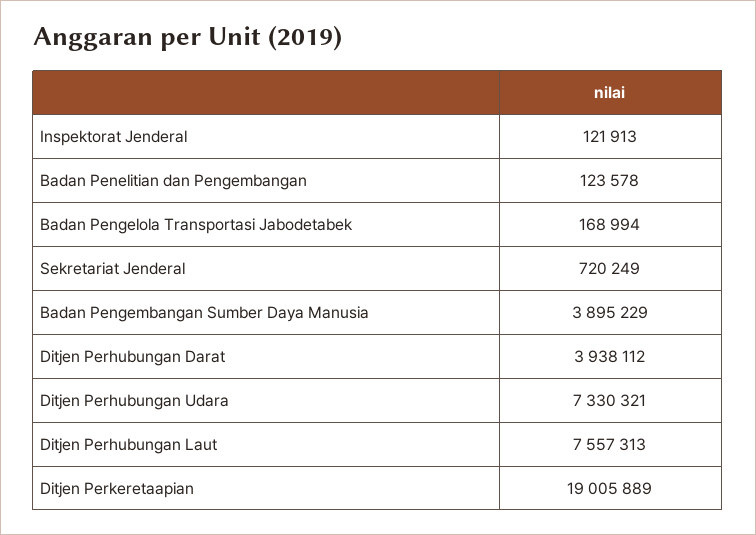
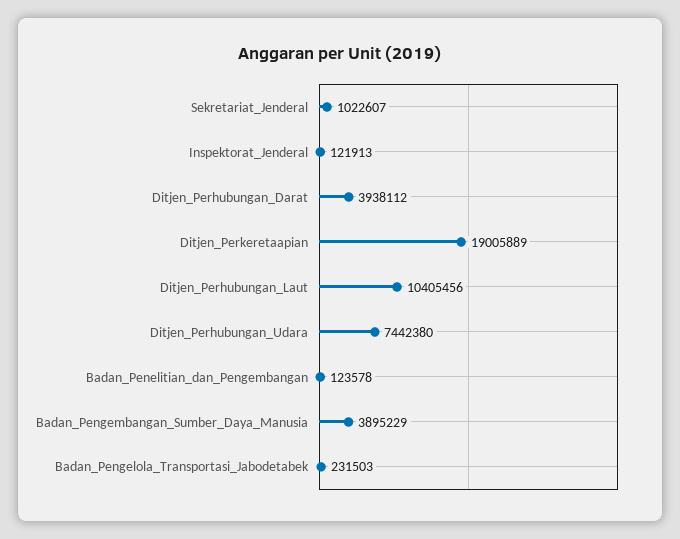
Badan Pengelola Transportasi Jabodetabek: 168994 -> 231503
Sekretariat Jenderal: 720249 -> 1022607
Ditjen Perhubungan Udara: 7330321 -> 7442380
Ditjen Perhubungan Laut: 7557313 -> 10405456

